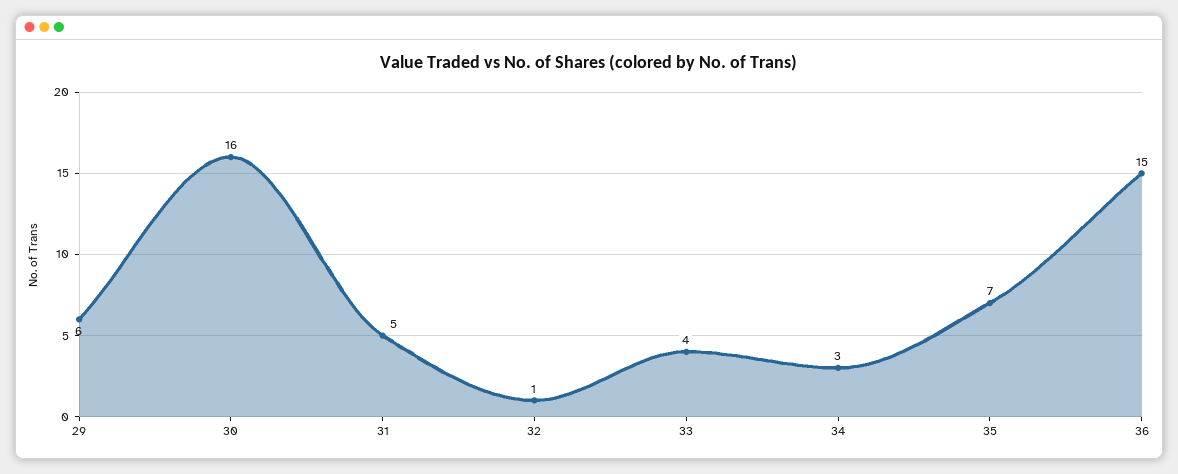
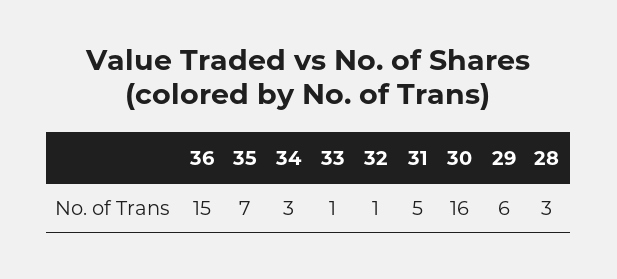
33: 4 -> 1
28: none -> 3

